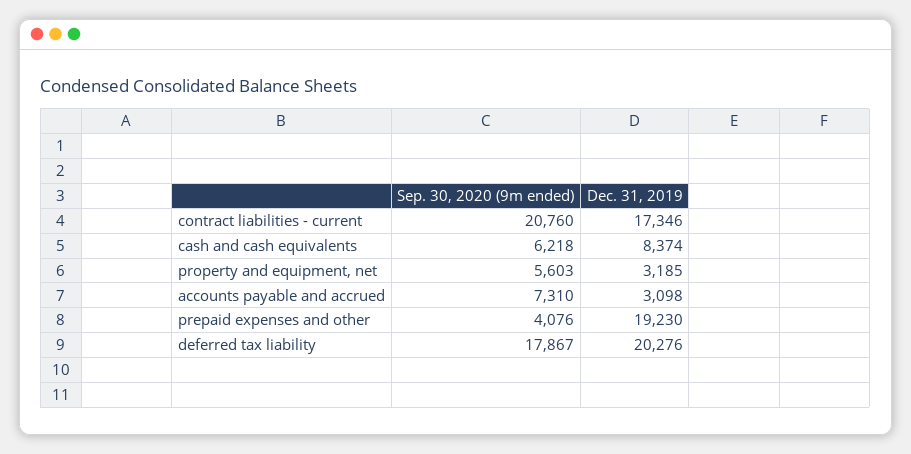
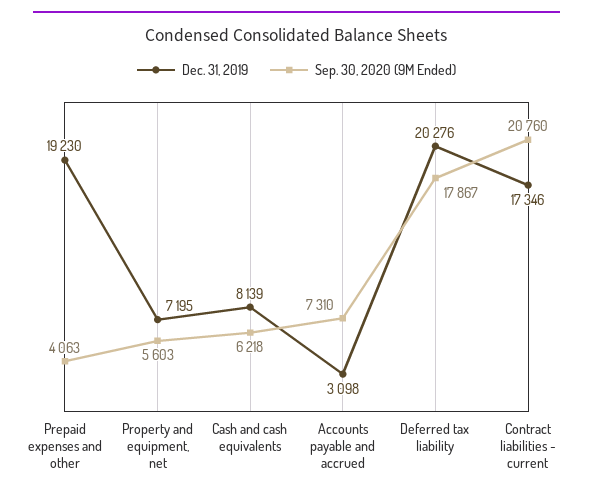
Dec. 31, 2019, cash and cash equivalents: 8374 -> 8139
Dec. 31, 2019, property and equipment, net: 3185 -> 7195
Sep. 30, 2020 (9m ended), prepaid expenses and other: 4076 -> 4063

